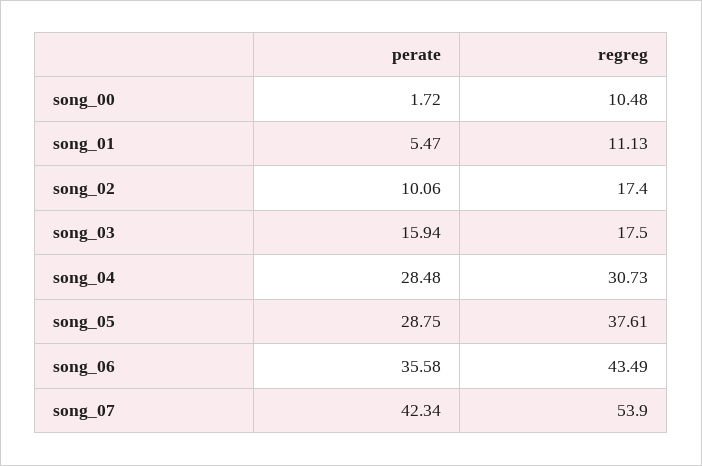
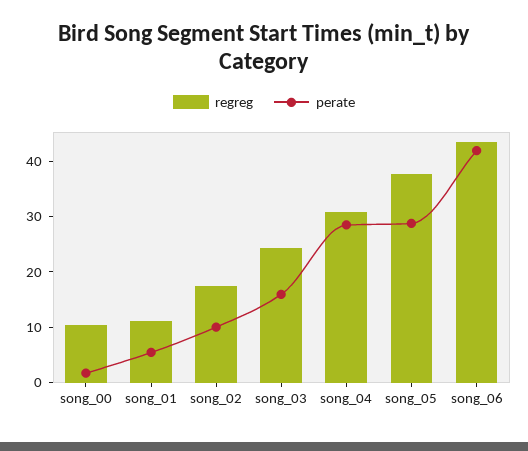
regreg, song_03: 17.5 -> 24
perate, song_06: 35.58 -> 42
perate, song_07: 42.34 -> none
regreg, song_07: 53.9 -> none

